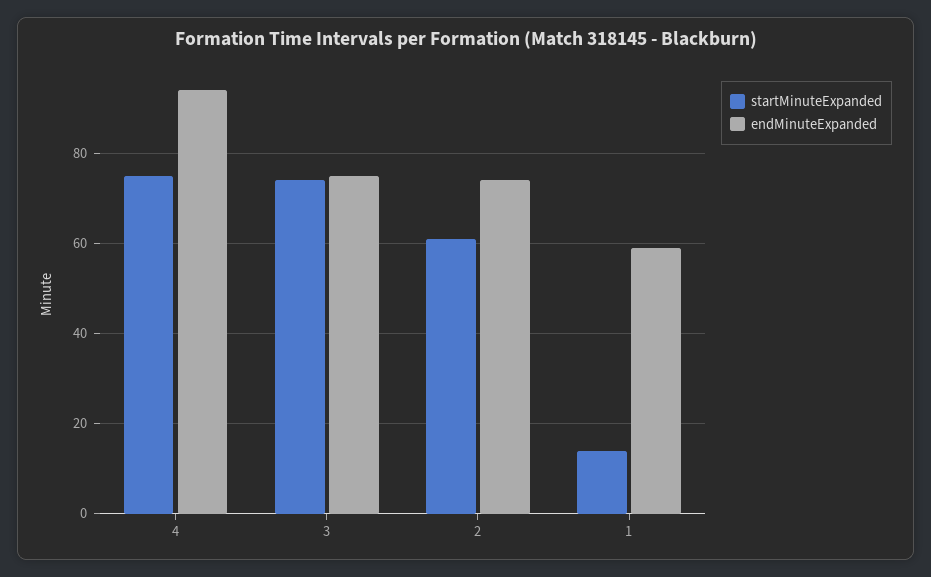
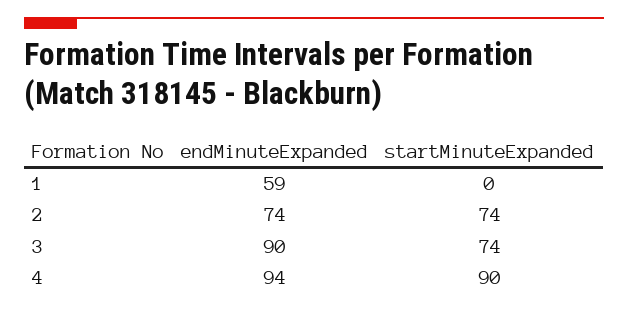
startMinuteExpanded, 4: 75 -> 90
endMinuteExpanded, 3: 75 -> 90
startMinuteExpanded, 2: 60 -> 74
startMinuteExpanded, 1: 15 -> 0

